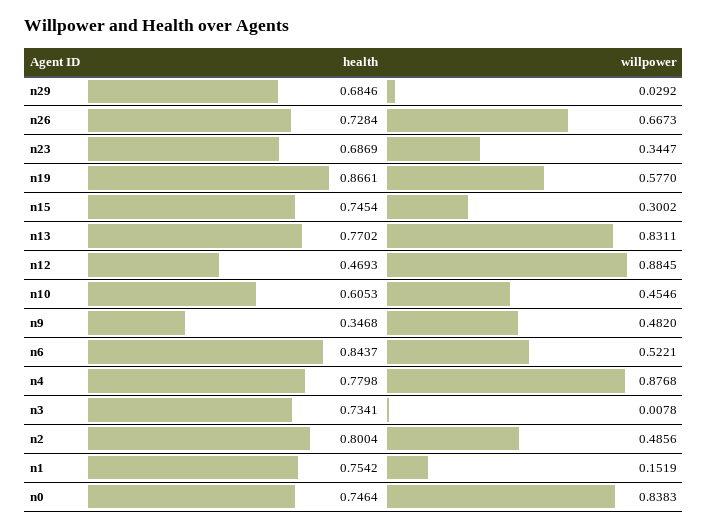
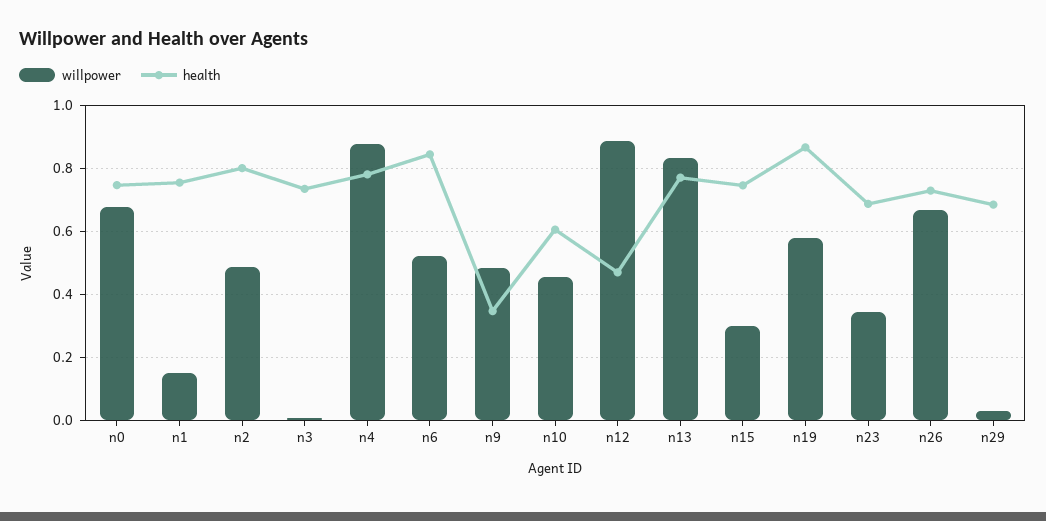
willpower, n0: 0.8383 -> 0.68

